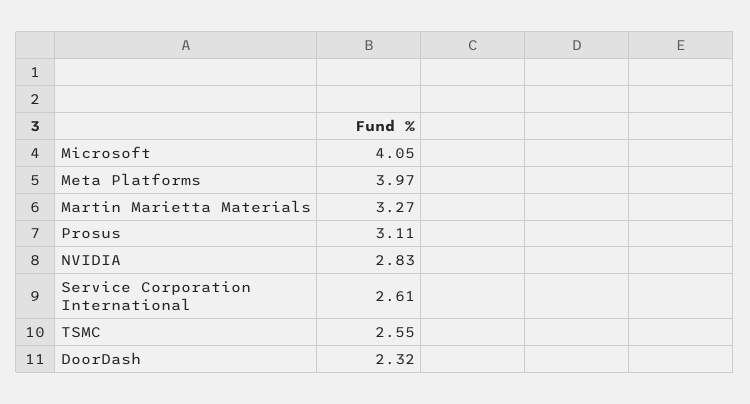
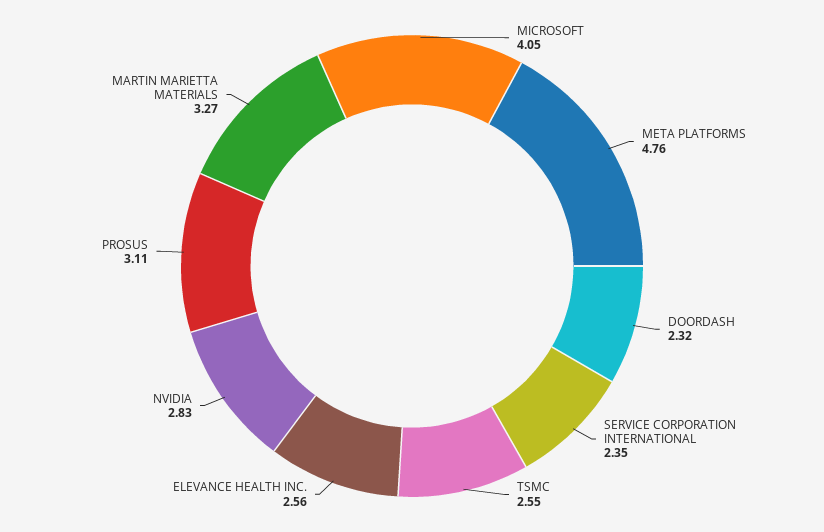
Meta Platforms: 3.97 -> 4.76
Service Corporation International: 2.61 -> 2.35
ELEVANCE HEALTH INC.: none -> 2.56

